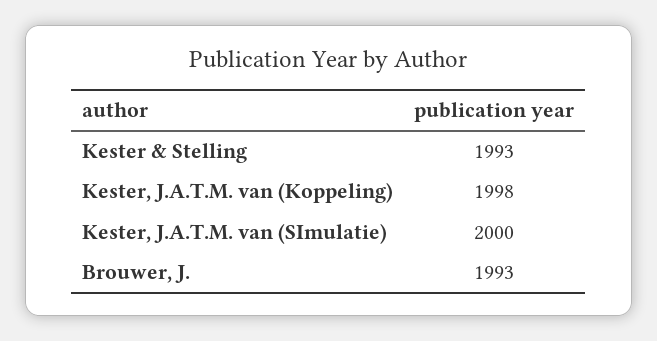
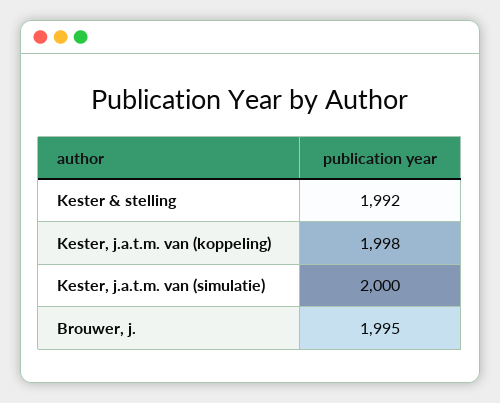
Kester & Stelling: 1993 -> 1992
Brouwer, J.: 1993 -> 1995

